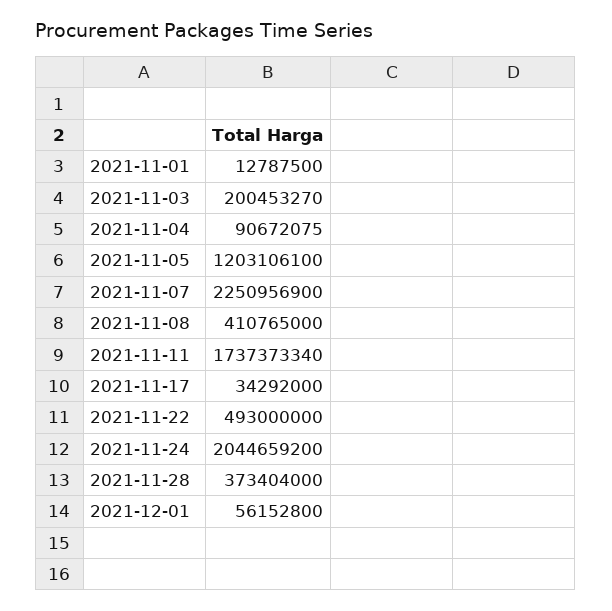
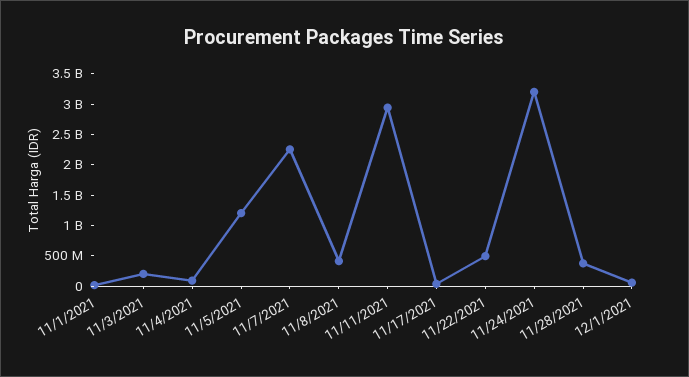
2021-11-11: 1737373340 -> 3000000000
2021-11-24: 2044659200 -> 3250000000

